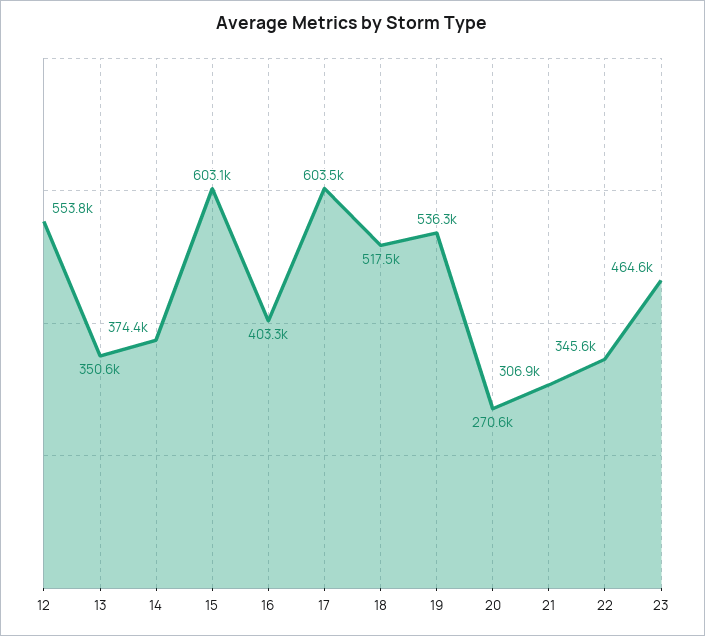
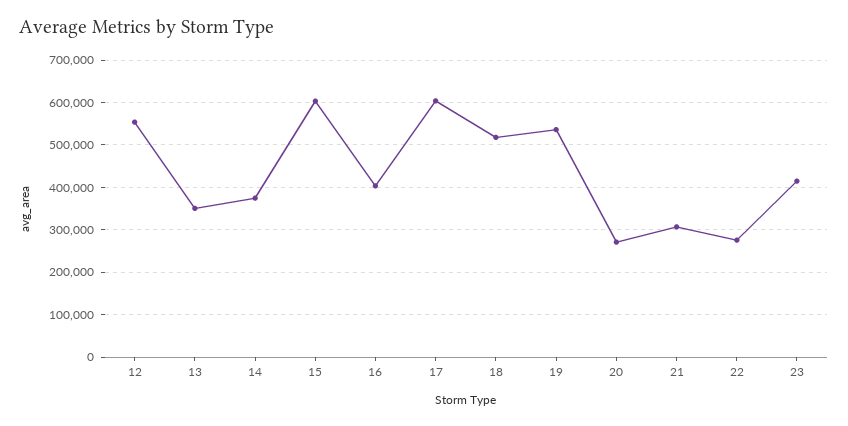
22: 345600 -> 280000
23: 464600 -> 420000

